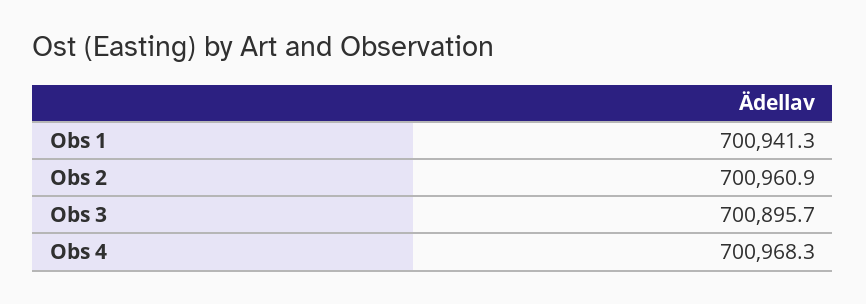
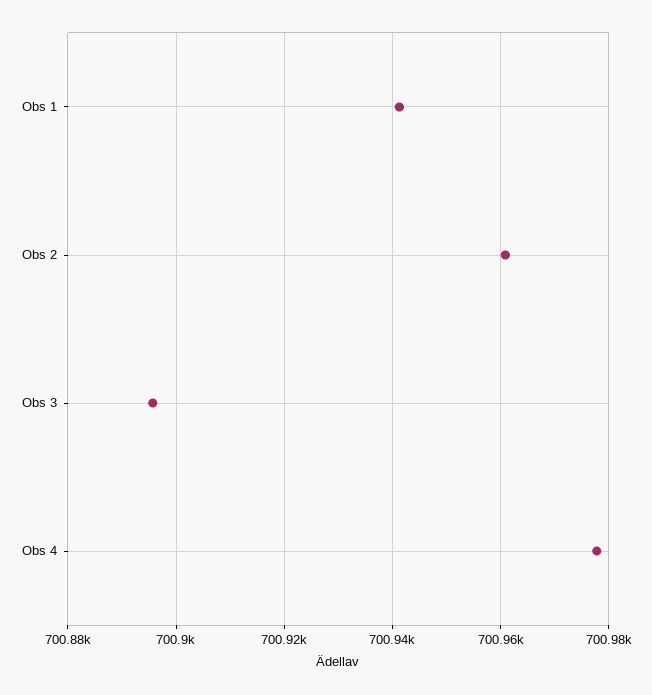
Obs 4: 700968.3 -> 700978

